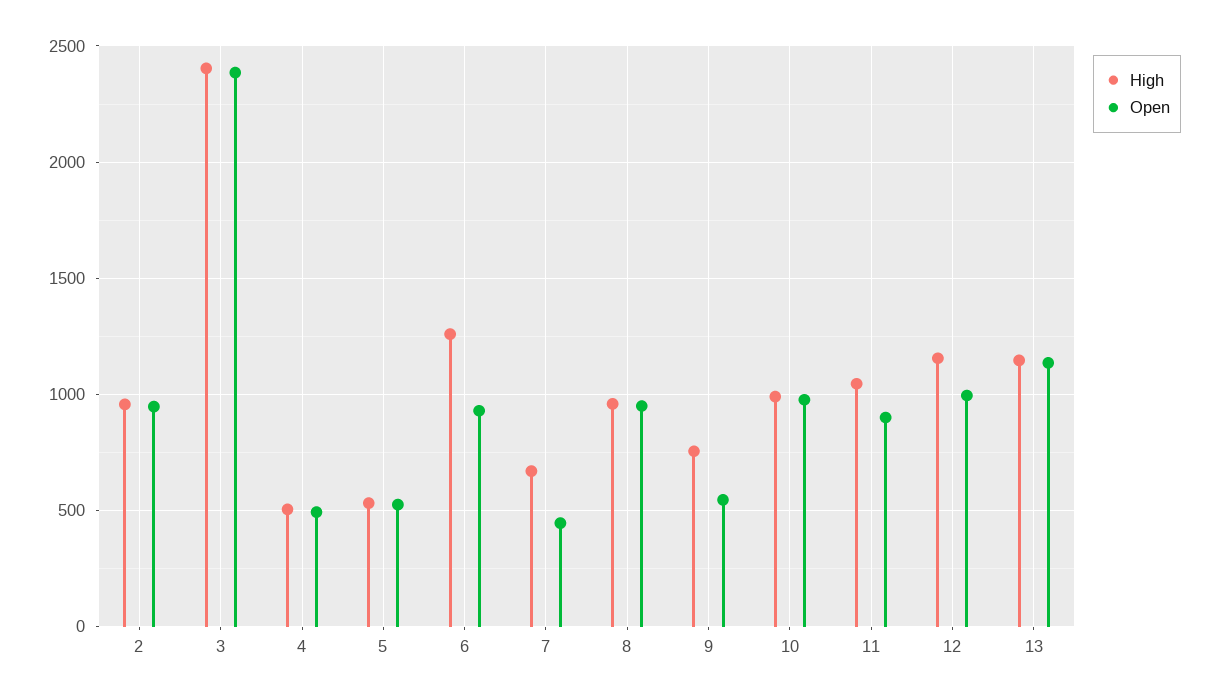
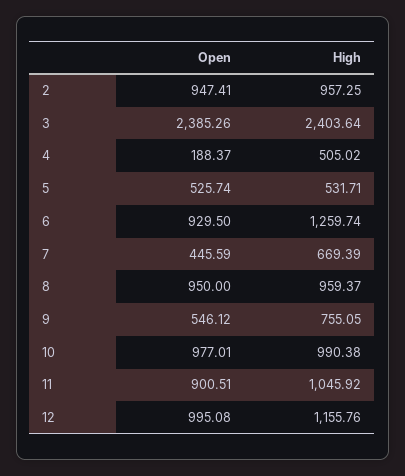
Open, 4: 500 -> 188.37
High, 13: 1150 -> none
Open, 13: 1150 -> none

